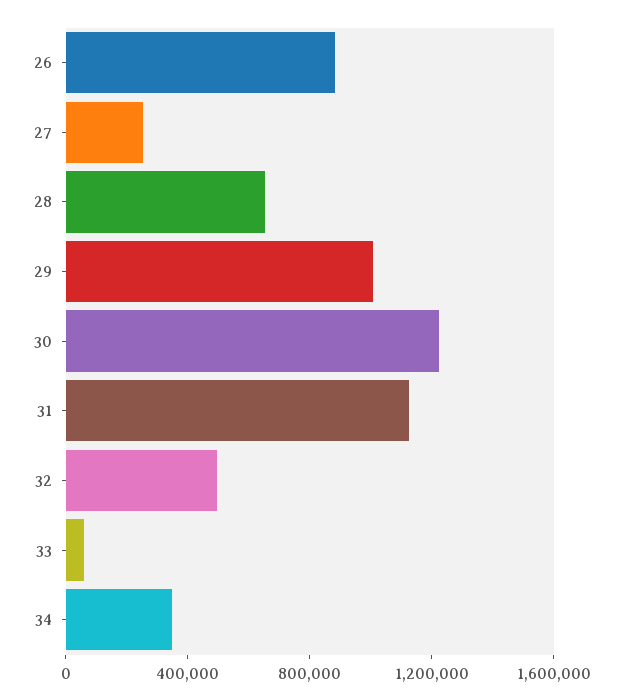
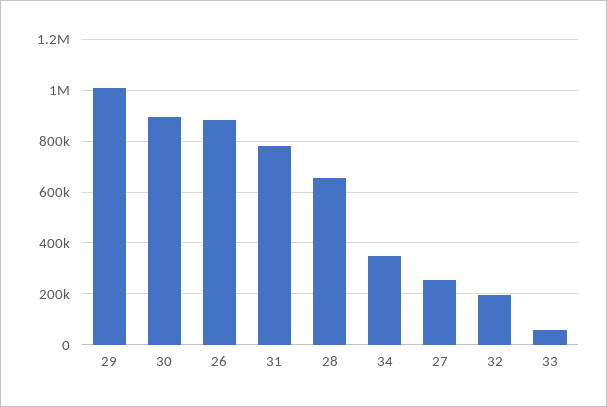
30: 1200000 -> 900000
31: 1100000 -> 775000
32: 500000 -> 200000

